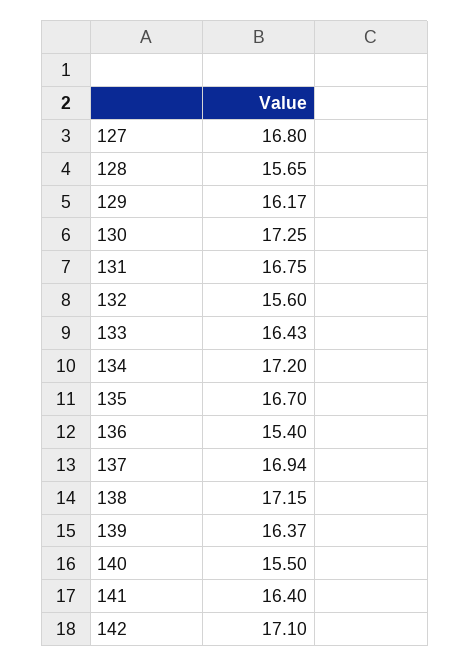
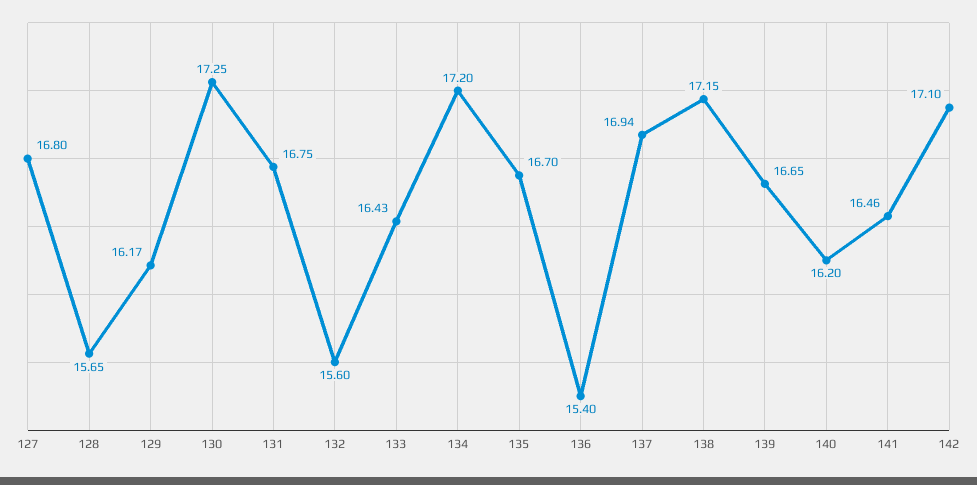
139: 16.37 -> 16.65
140: 15.5 -> 16.2
141: 16.4 -> 16.46

